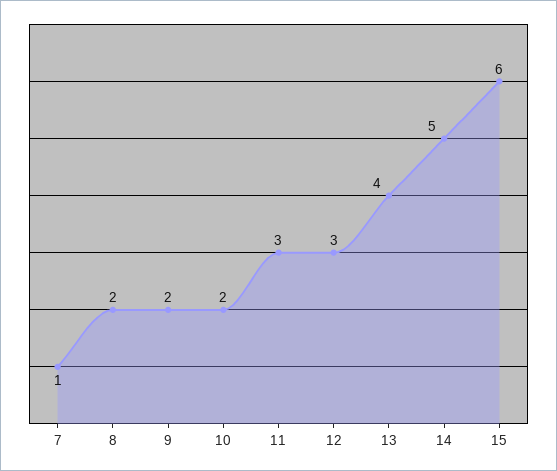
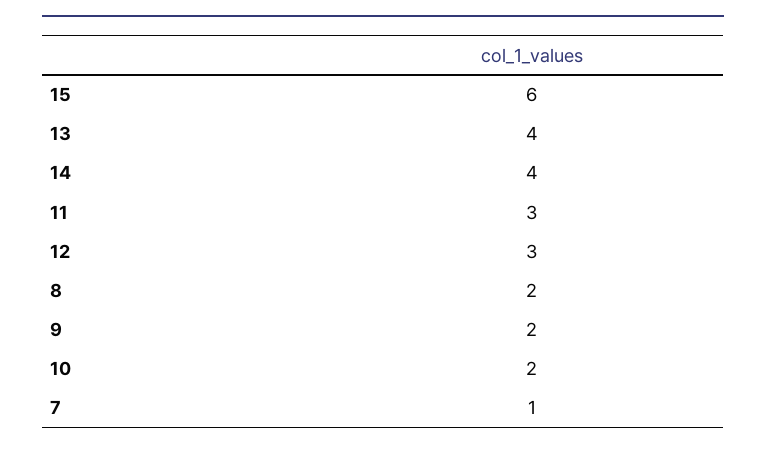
14: 5 -> 4

